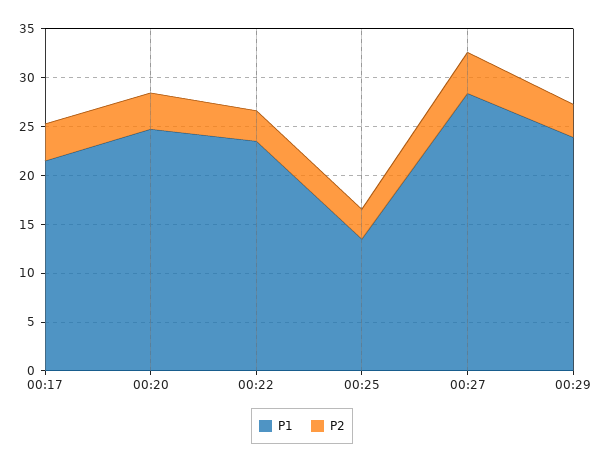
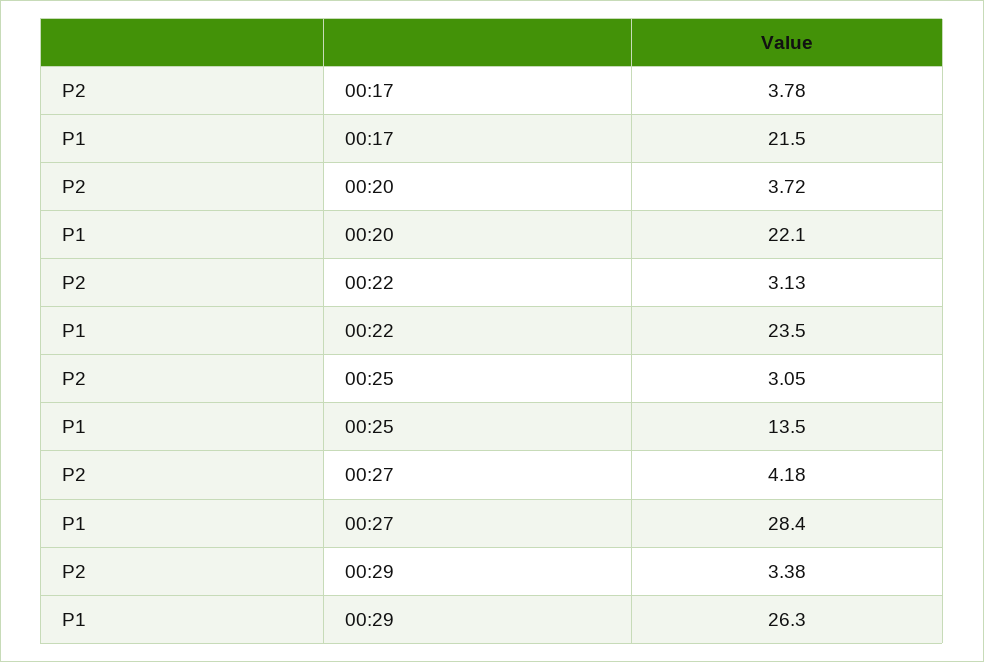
P1, 00:20: 25 -> 22.1
P1, 00:29: 24 -> 26.3

